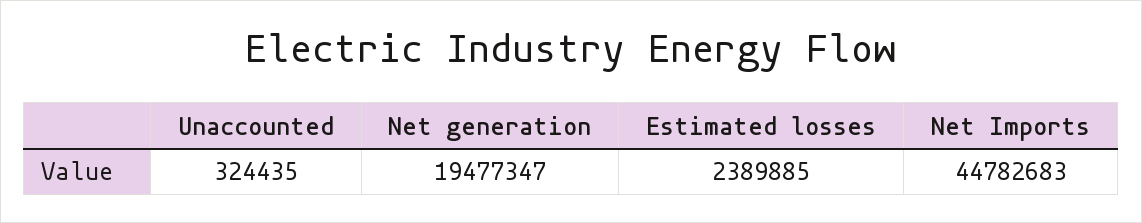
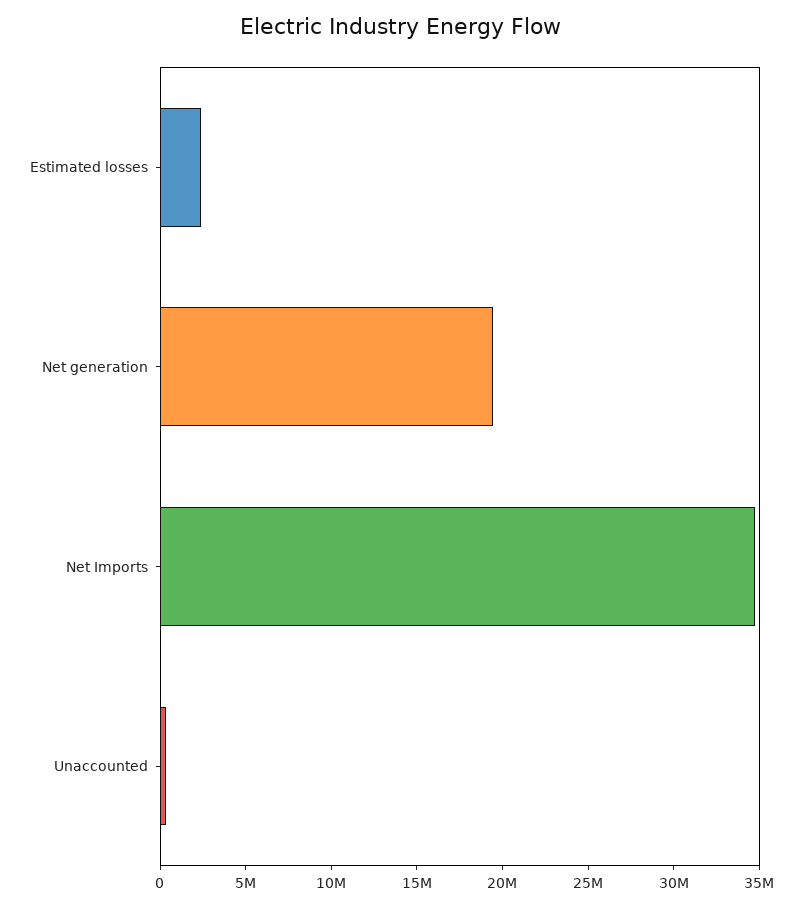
Net Imports: 44782683 -> 35000000

